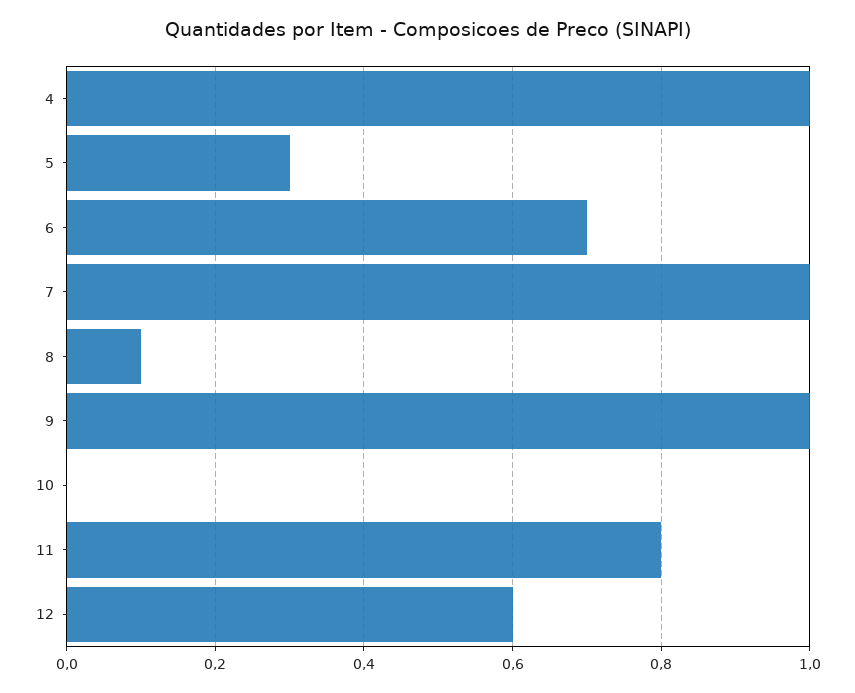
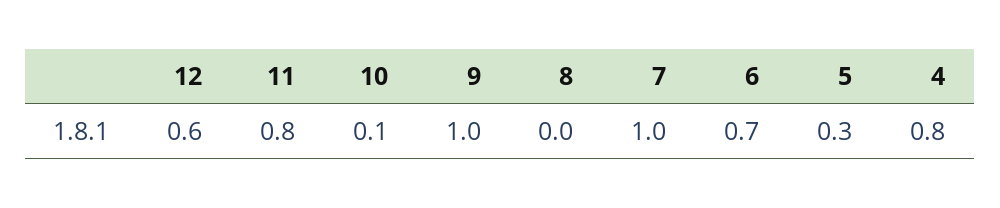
4: 1 -> 0.8
8: 0.1 -> 0
10: 0 -> 0.1

